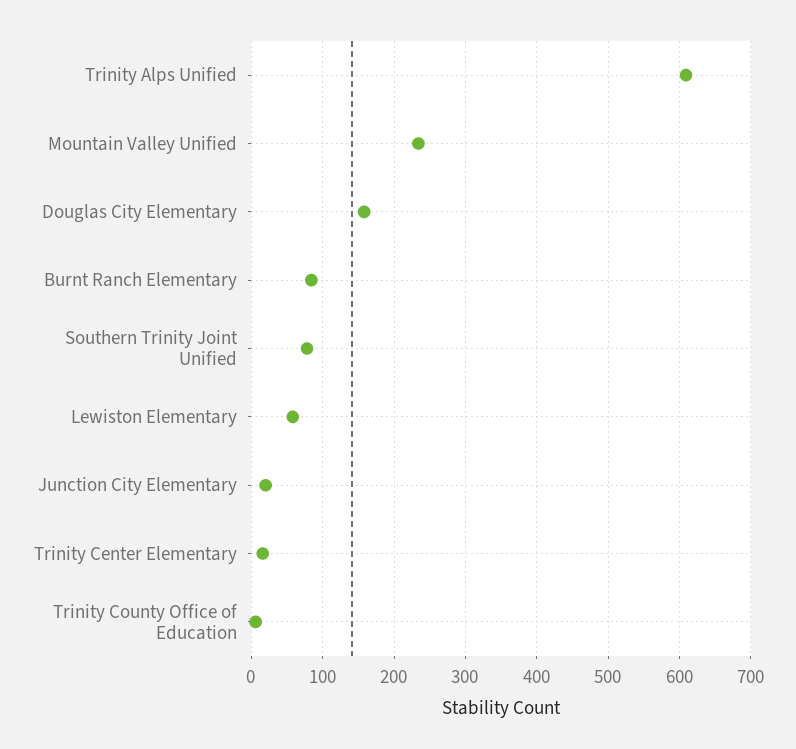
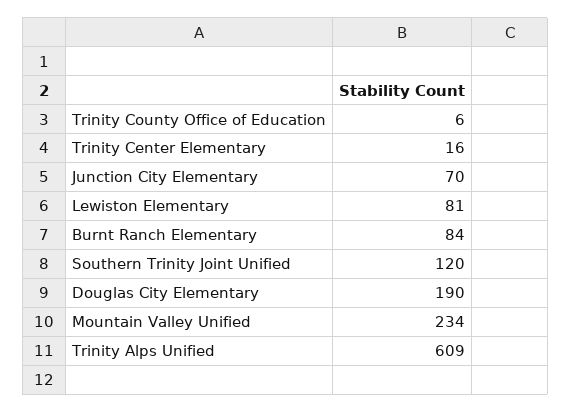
Douglas City Elementary: 160 -> 190
Southern Trinity Joint Unified: 80 -> 120
Lewiston Elementary: 60 -> 81
Junction City Elementary: 20 -> 70

